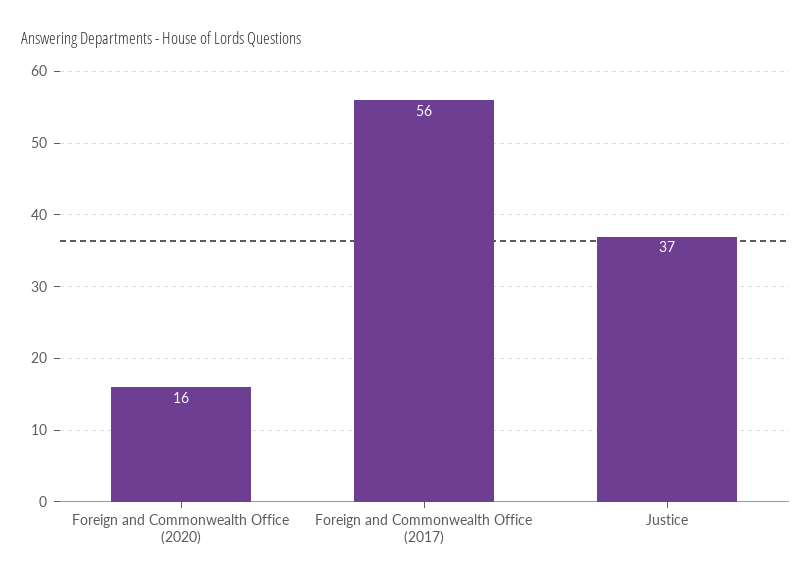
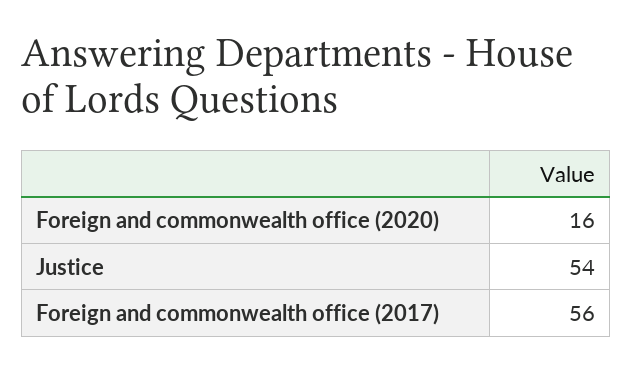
Justice: 37 -> 54

